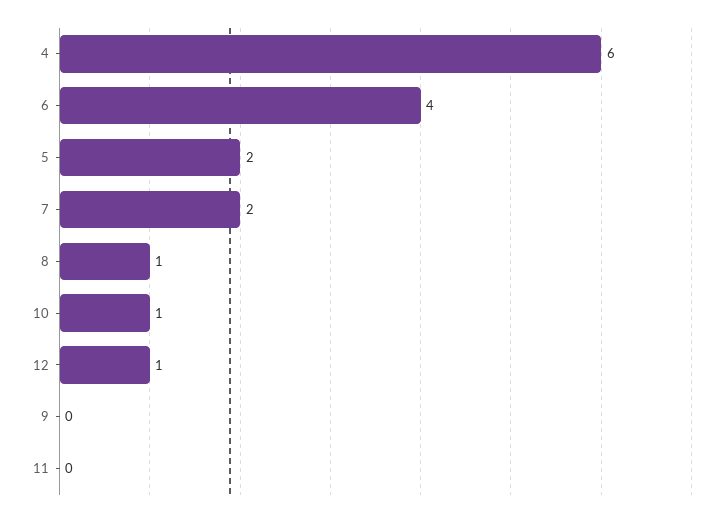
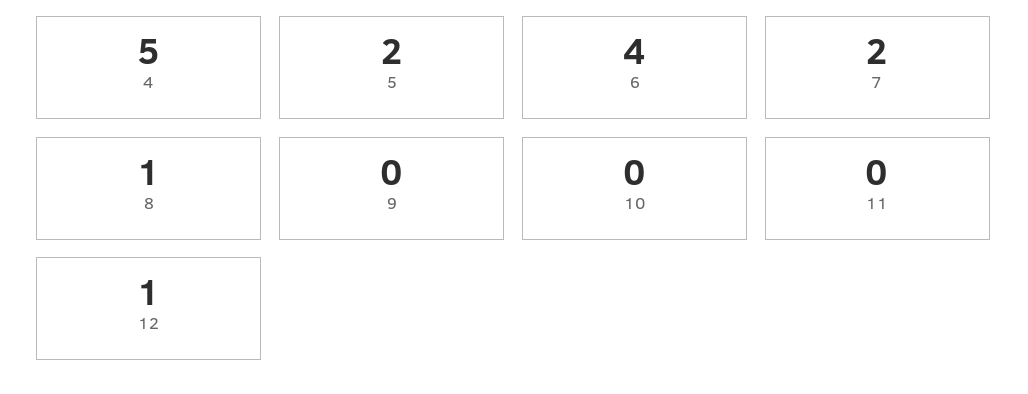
4: 6 -> 5
10: 1 -> 0

